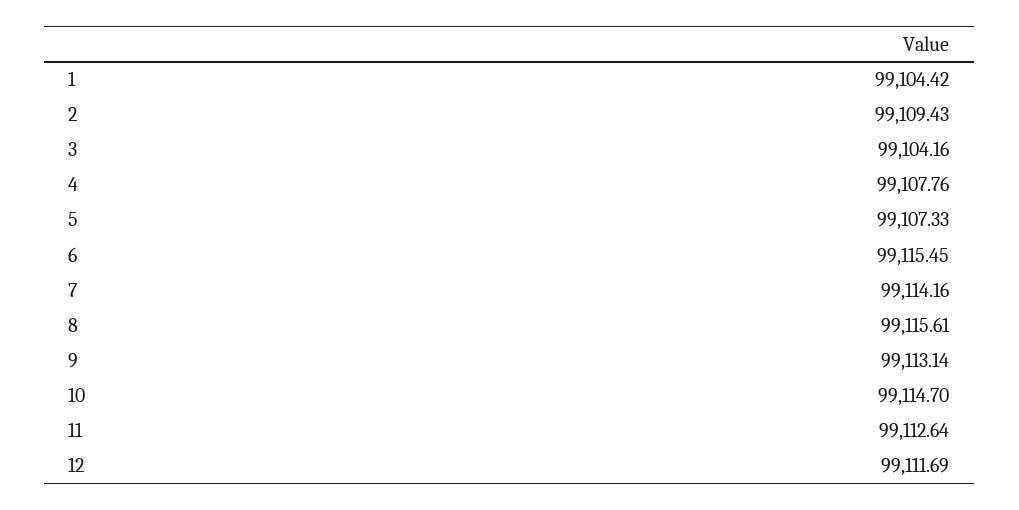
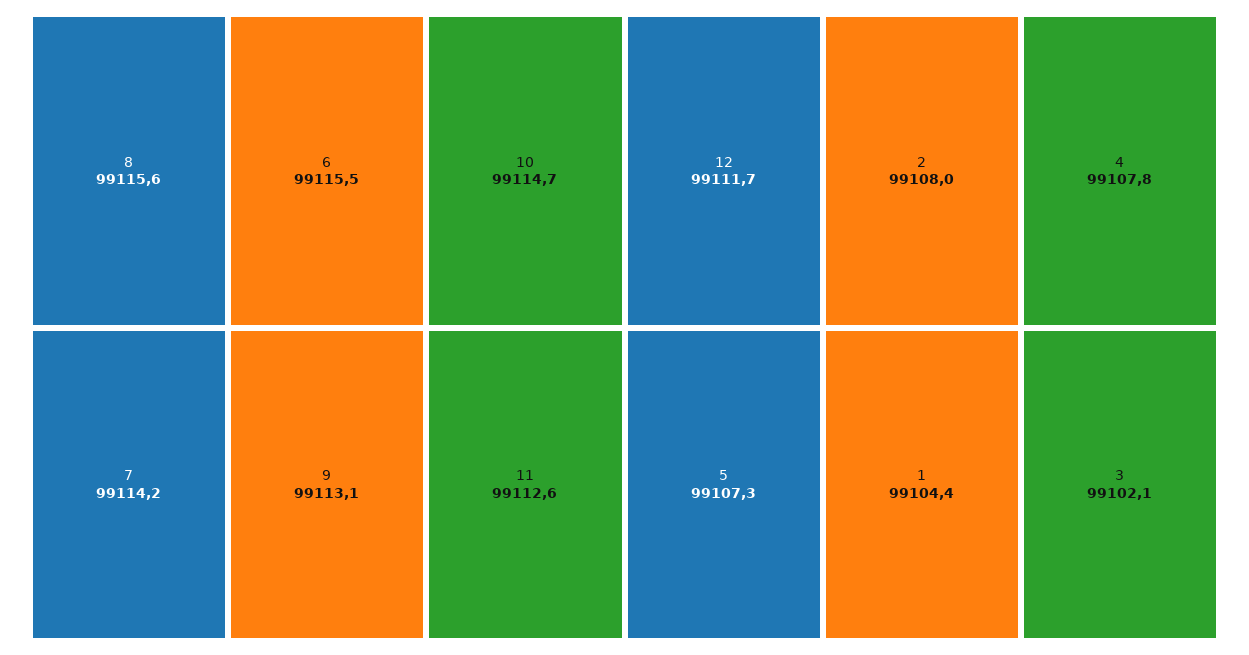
2: 99109.43 -> 99108
3: 99104.16 -> 99102.1

